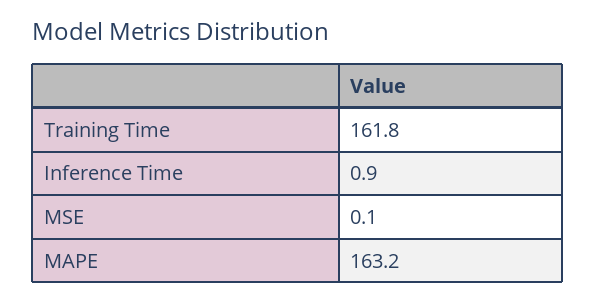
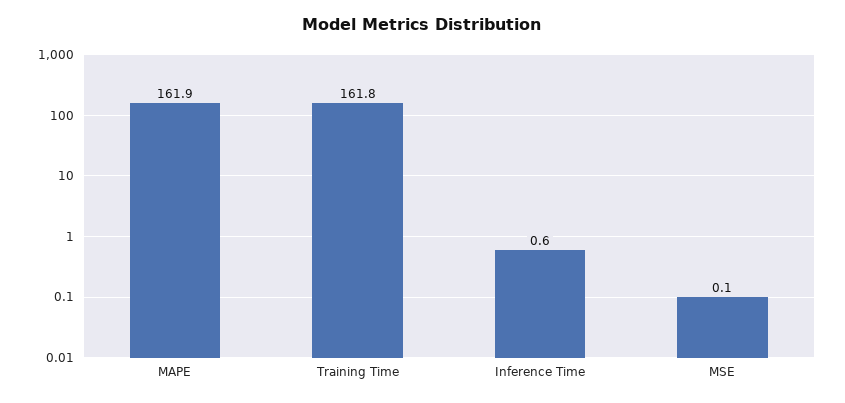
Inference Time: 0.9 -> 0.6
MAPE: 163.2 -> 161.9

